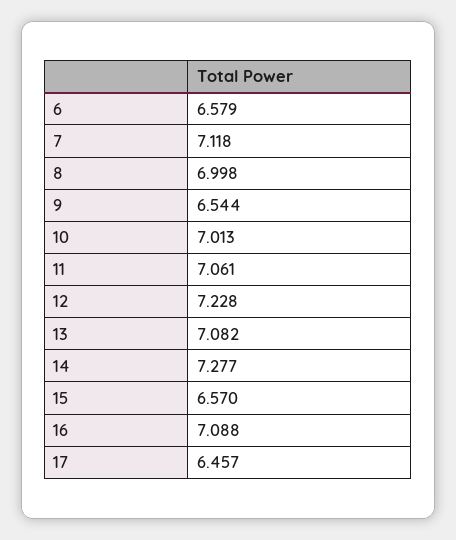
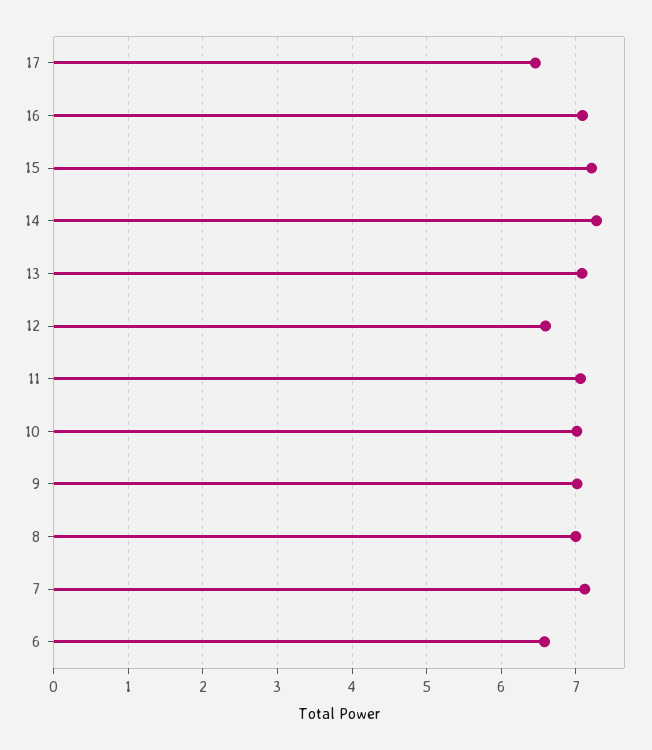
9: 6.544 -> 7
12: 7.228 -> 6.6
15: 6.57 -> 7.2

